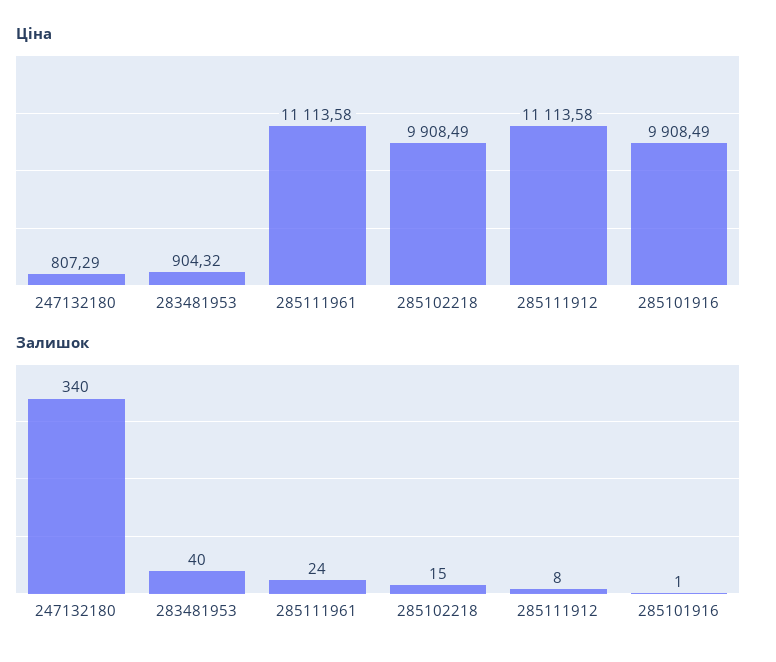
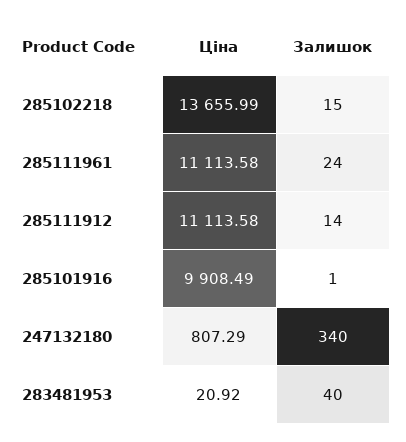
Ціна, 283481953: 904.32 -> 20.92
Ціна, 285102218: 9908.49 -> 13655.99
Залишок, 285111912: 8 -> 14

